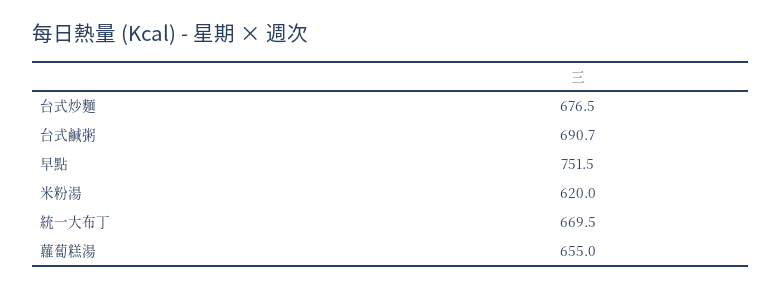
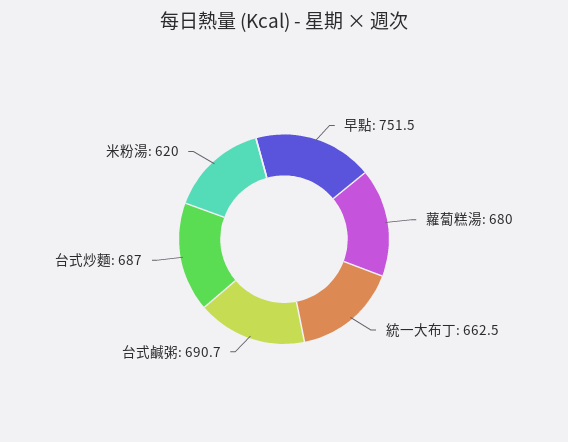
台式炒麵: 676.5 -> 687
統一大布丁: 669.5 -> 662.5
蘿蔔糕湯: 655 -> 680

